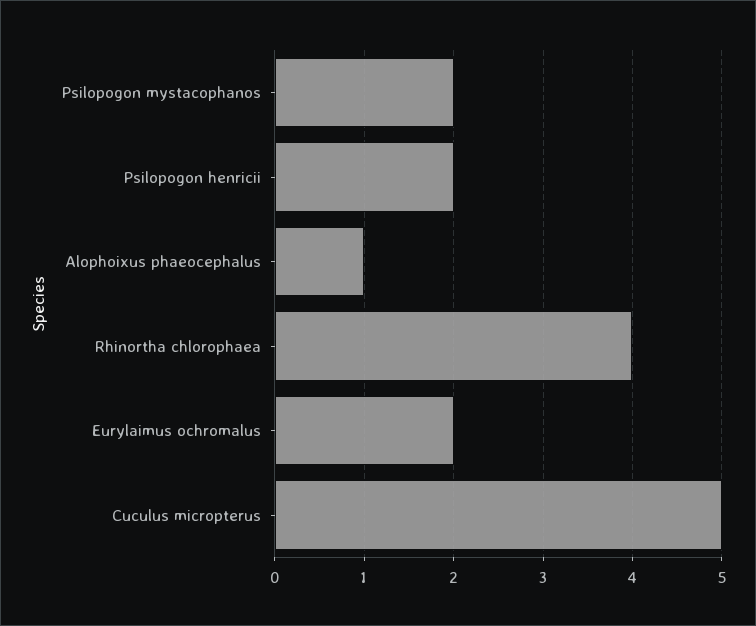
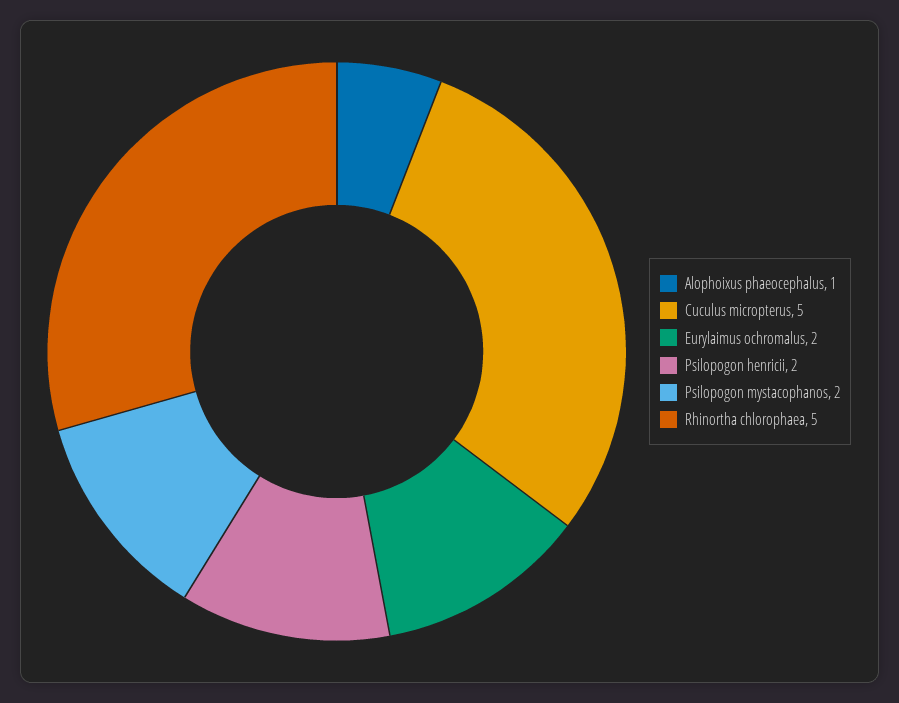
Rhinortha chlorophaea: 4 -> 5

